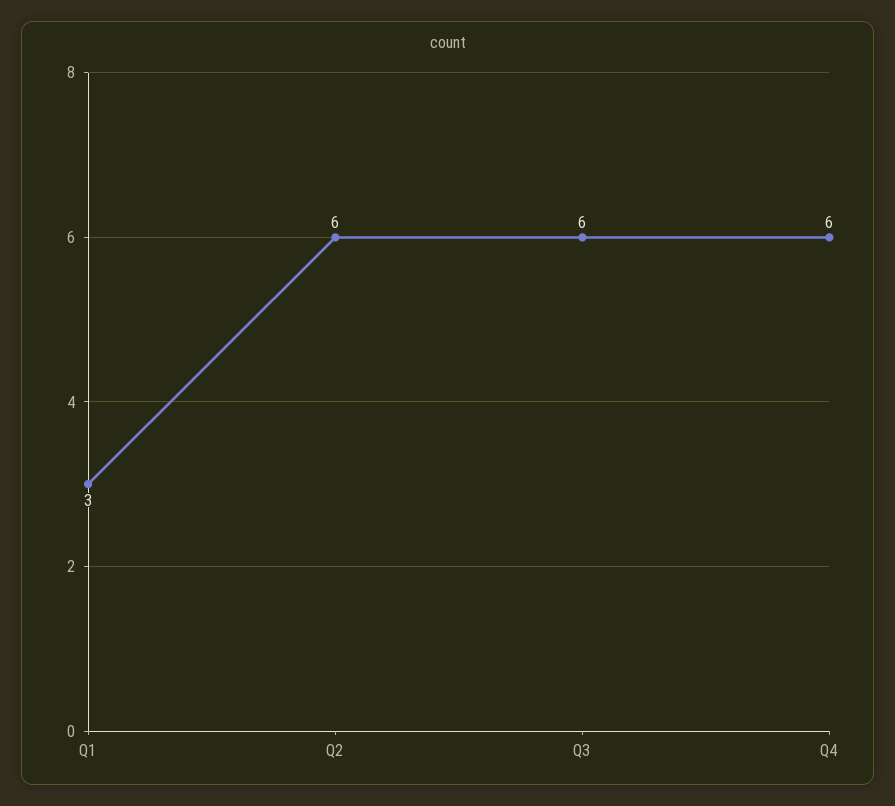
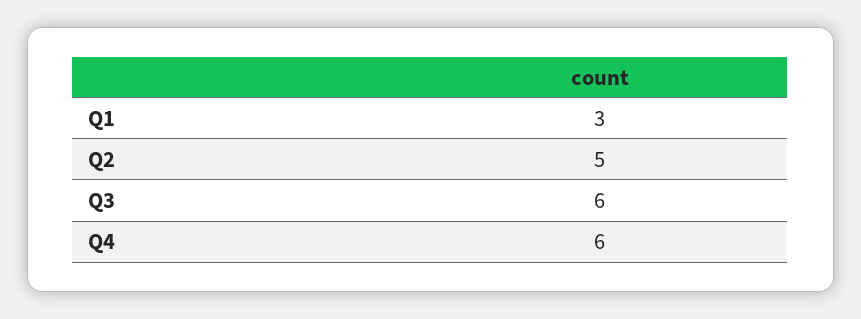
Q2: 6 -> 5

